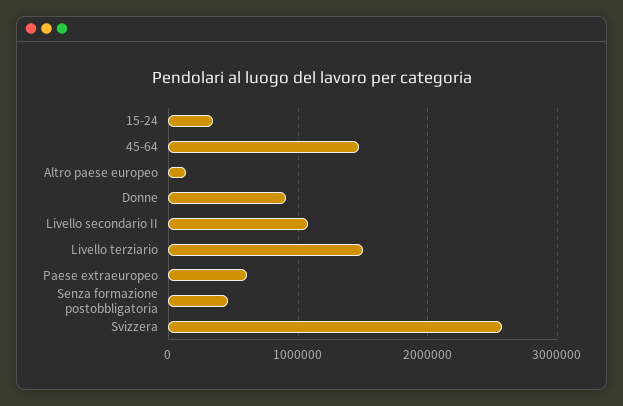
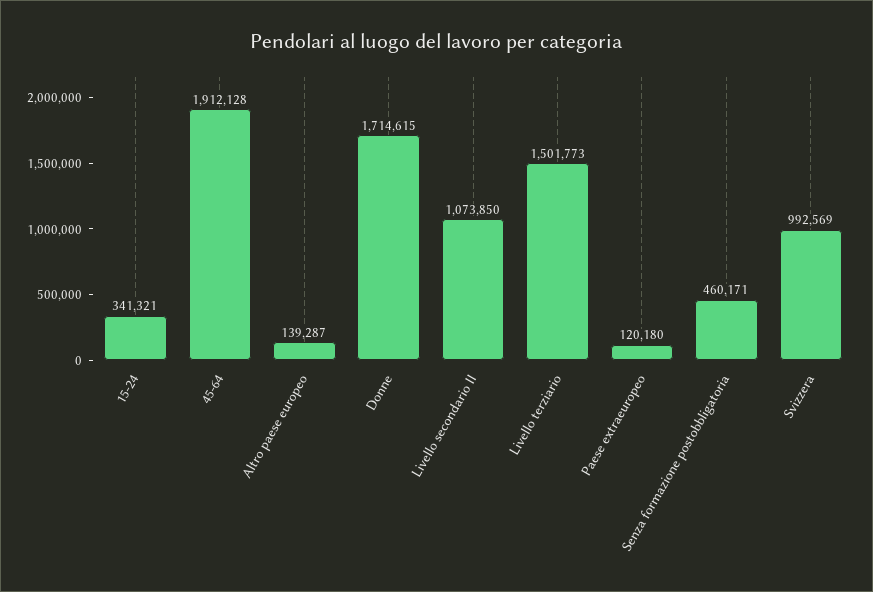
45-64: 1500000 -> 1912128
Donne: 900000 -> 1714615
Paese extraeuropeo: 600000 -> 120180
Svizzera: 2600000 -> 992569

